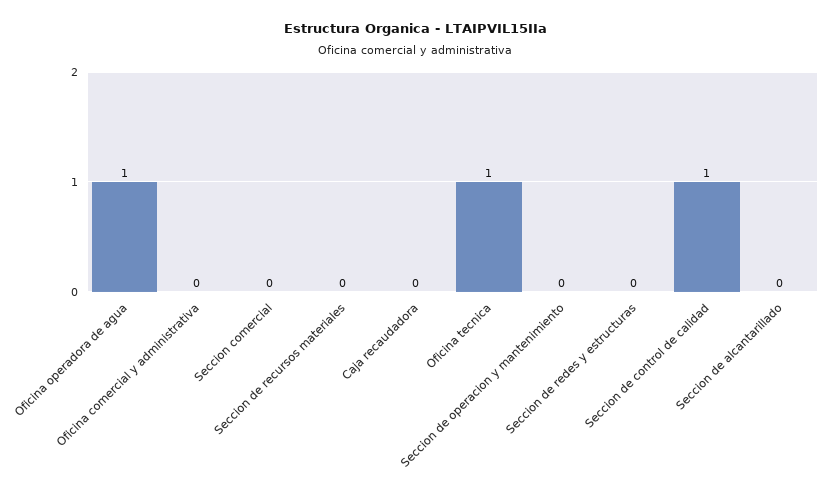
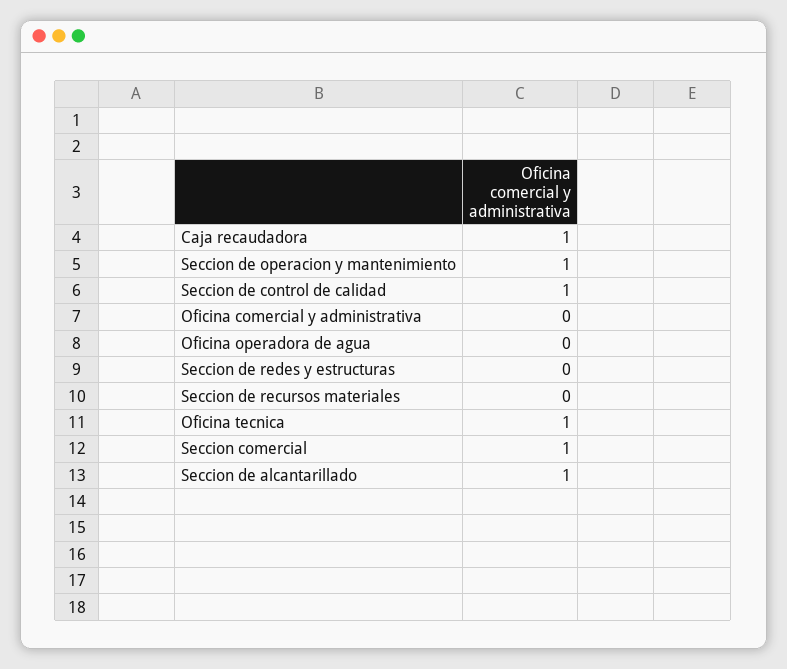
Oficina operadora de agua: 1 -> 0
Seccion comercial: 0 -> 1
Caja recaudadora: 0 -> 1
Seccion de operacion y mantenimiento: 0 -> 1
Seccion de alcantarillado: 0 -> 1

